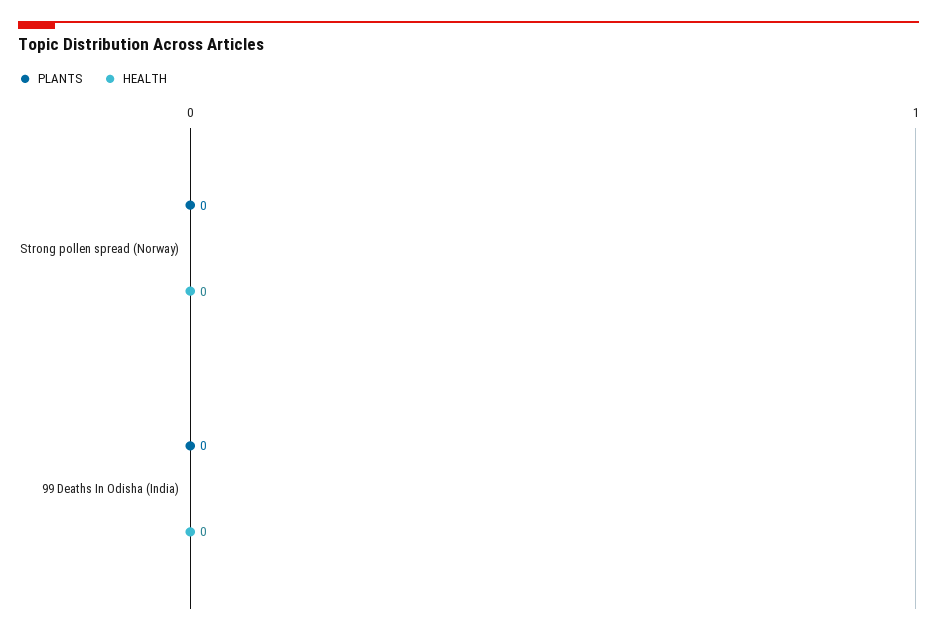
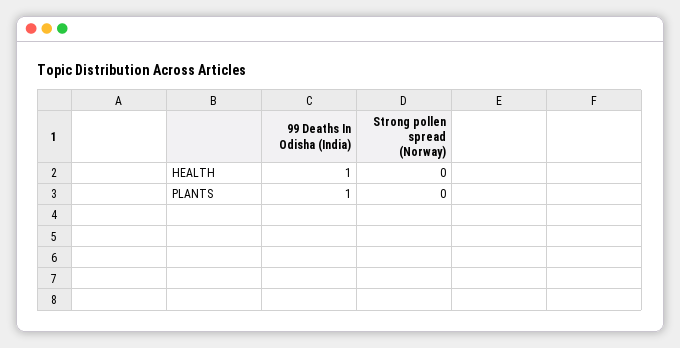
PLANTS, 99 Deaths In Odisha (India): 0 -> 1
HEALTH, 99 Deaths In Odisha (India): 0 -> 1

